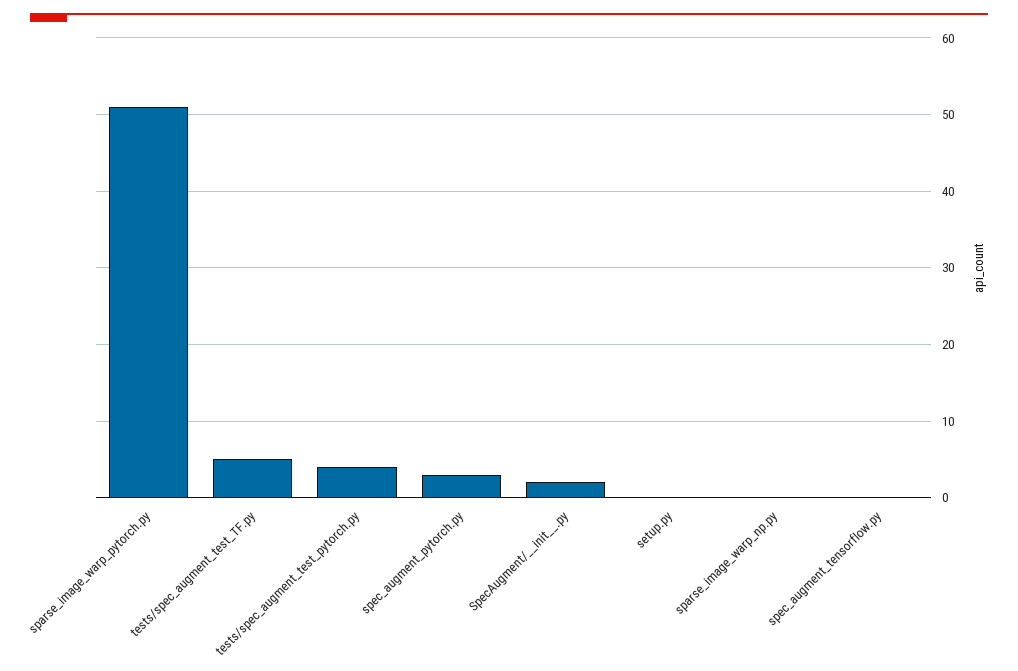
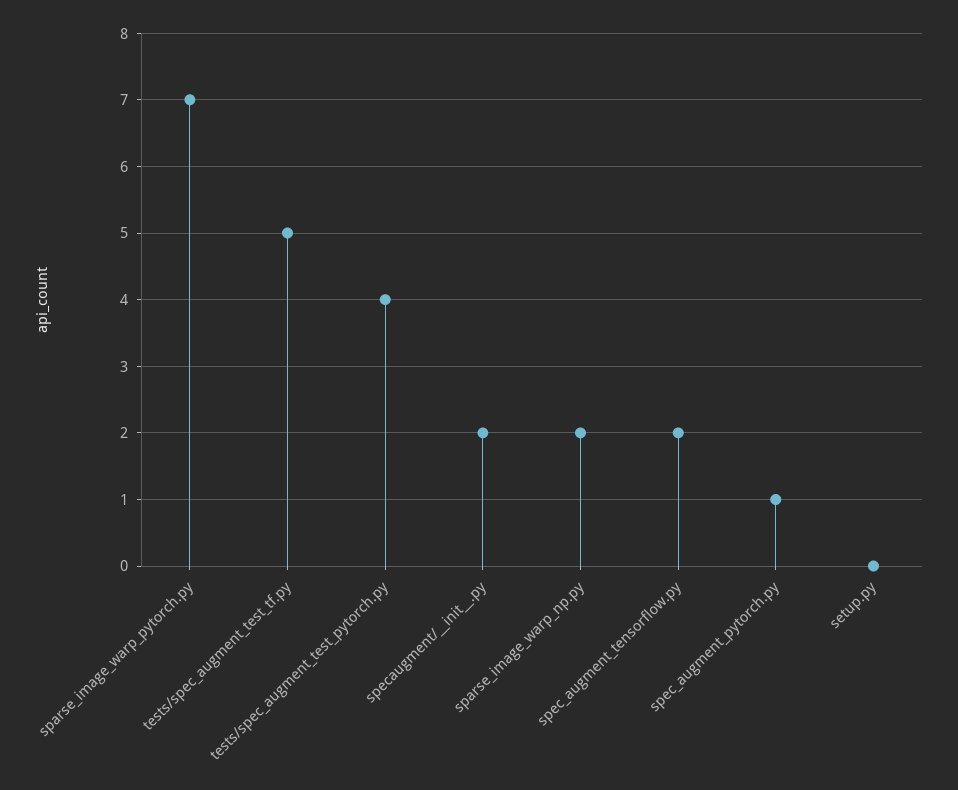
sparse_image_warp_pytorch.py: 51 -> 7
spec_augment_pytorch.py: 3 -> 1
sparse_image_warp_np.py: 0 -> 2
spec_augment_tensorflow.py: 0 -> 2

